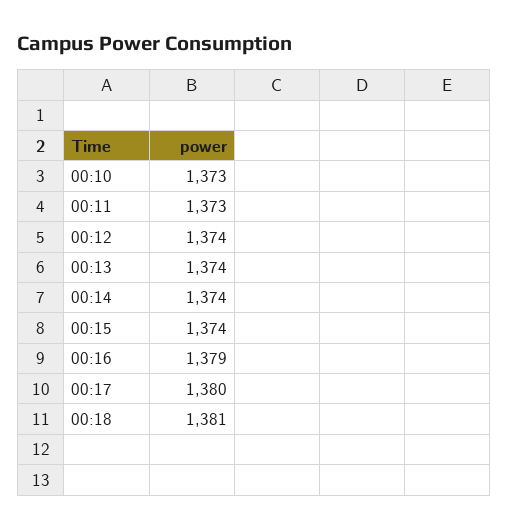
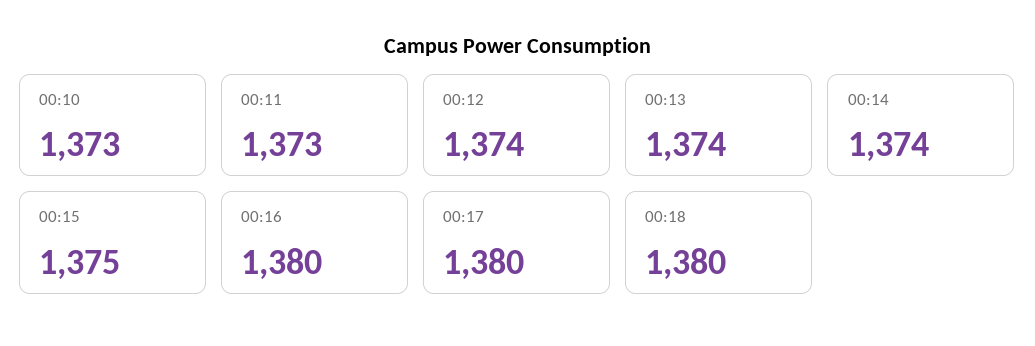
00:15: 1374 -> 1375
00:16: 1379 -> 1380
00:18: 1381 -> 1380

